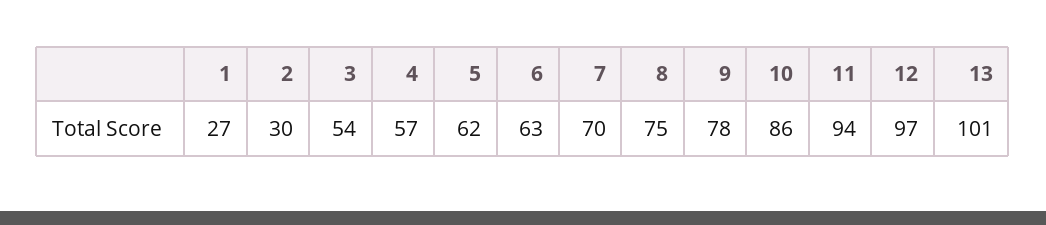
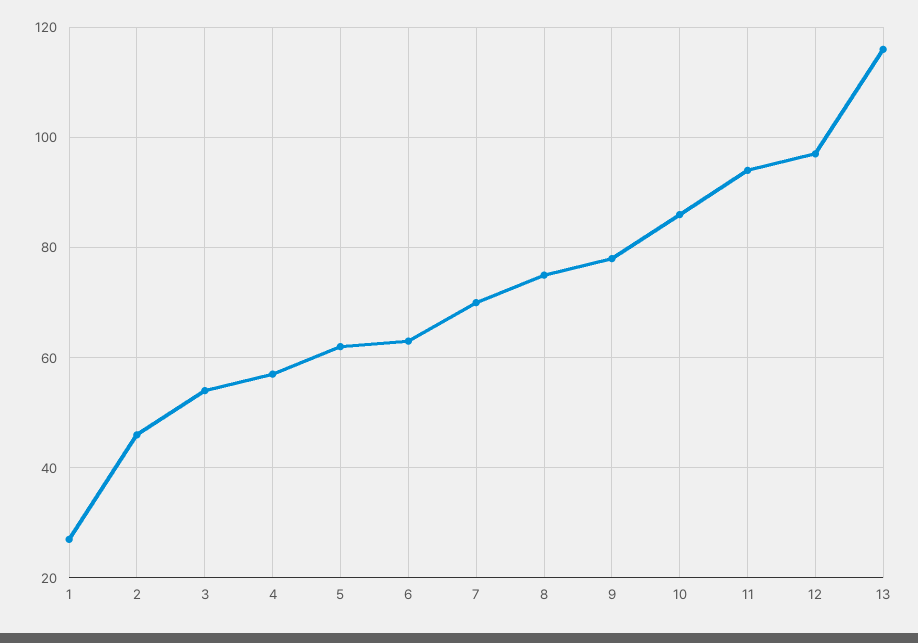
2: 30 -> 45
13: 101 -> 115

